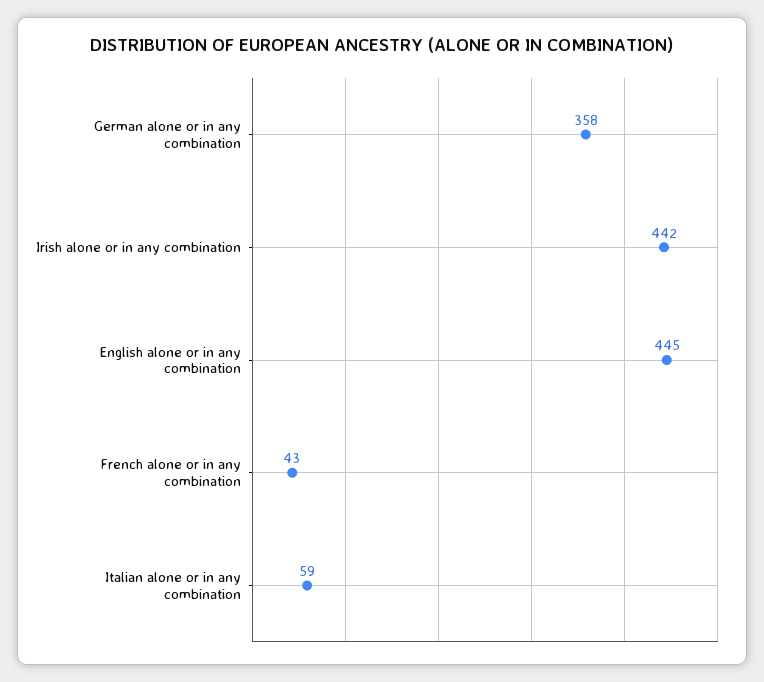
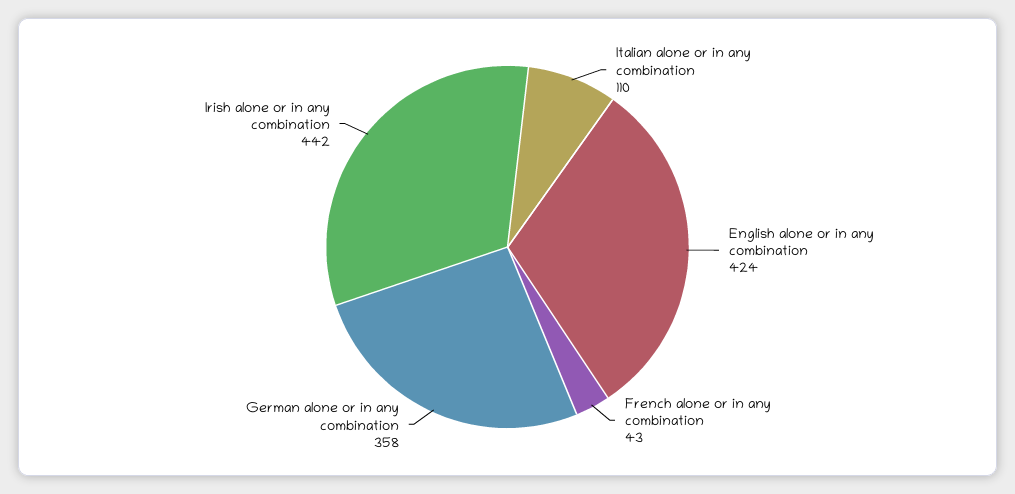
English alone or in any combination: 445 -> 424
Italian alone or in any combination: 59 -> 110

